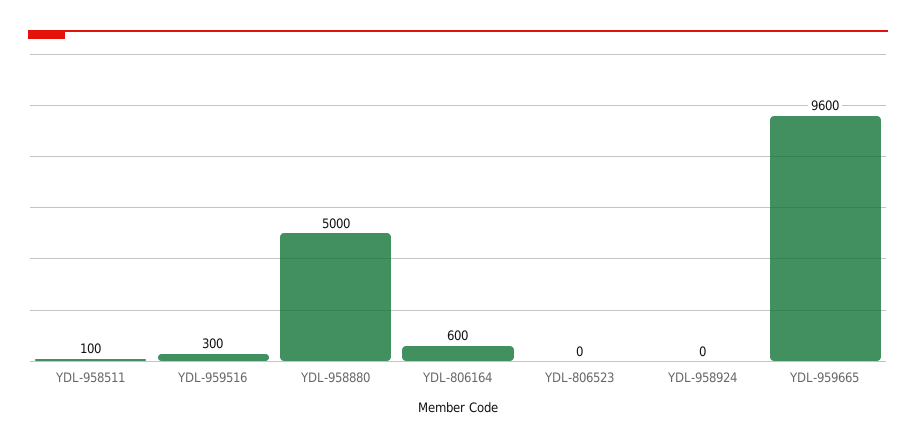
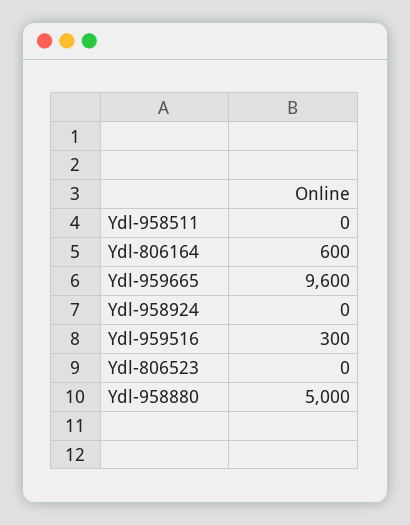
YDL-958511: 100 -> 0

